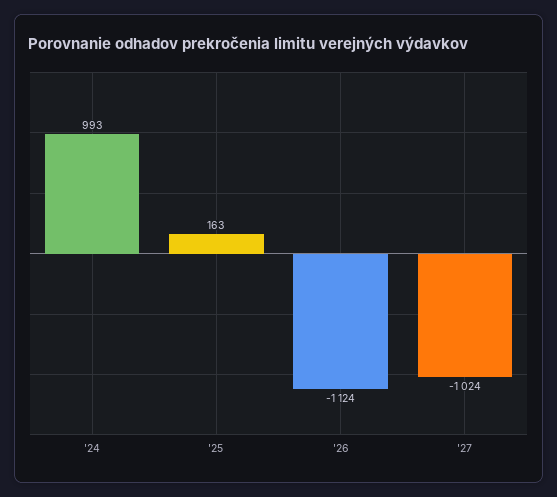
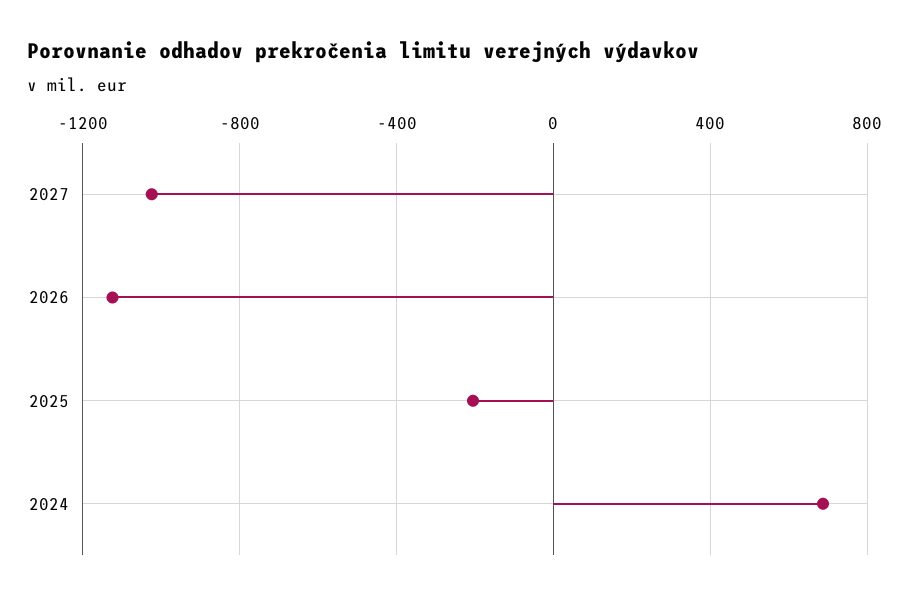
'24: 993 -> 700
'25: 163 -> -200

